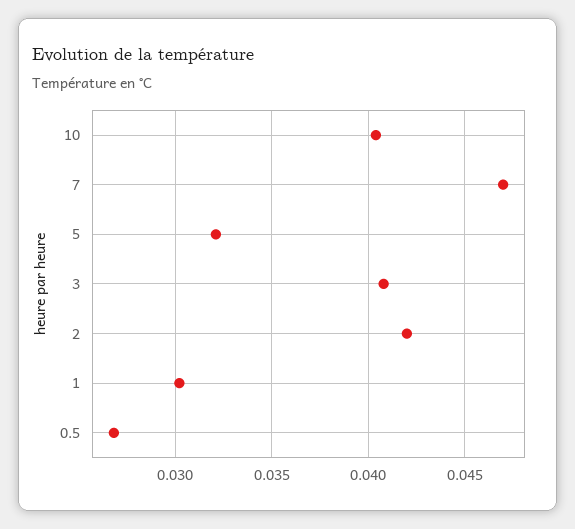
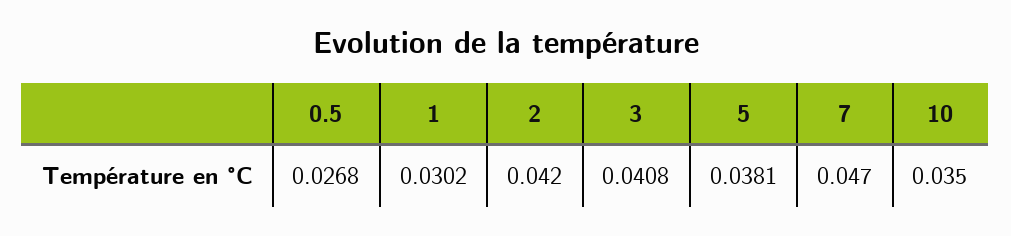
10: 0.0405 -> 0.035
5: 0.032 -> 0.0381

